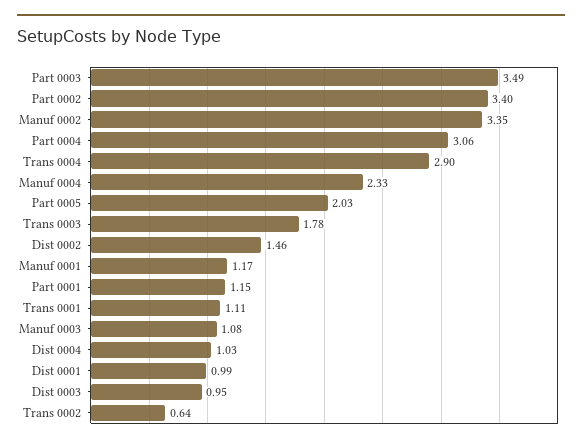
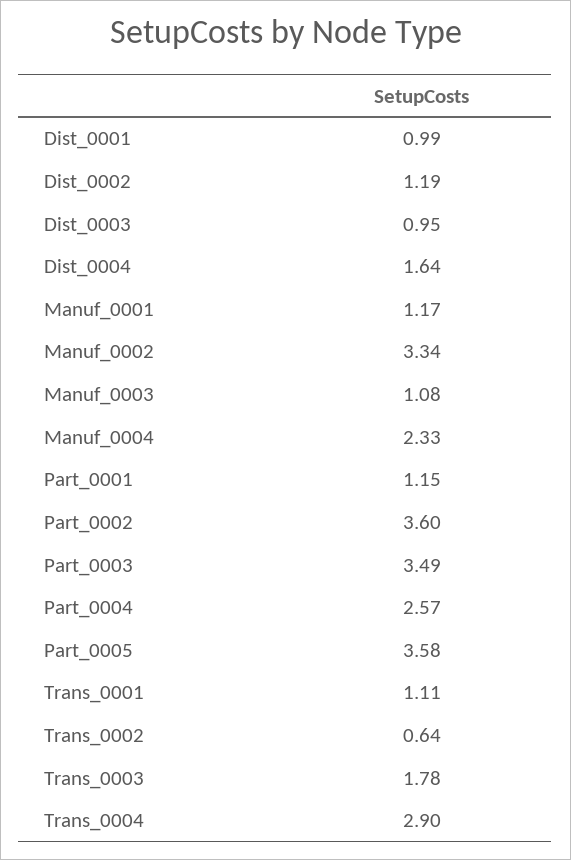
Part 0002: 3.4 -> 3.6
Manuf 0002: 3.35 -> 3.34
Part 0004: 3.06 -> 2.57
Part 0005: 2.03 -> 3.58
Dist 0002: 1.46 -> 1.19
Dist 0004: 1.03 -> 1.64

